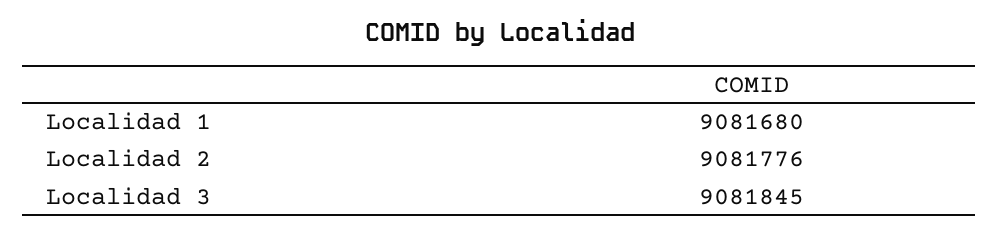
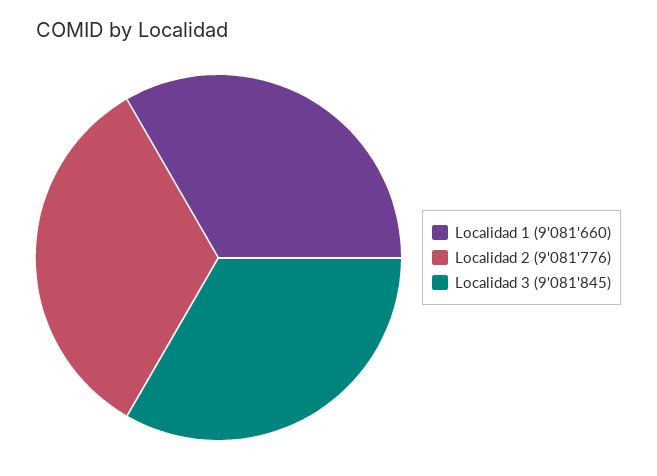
Localidad 1: 9081680 -> 9081660

